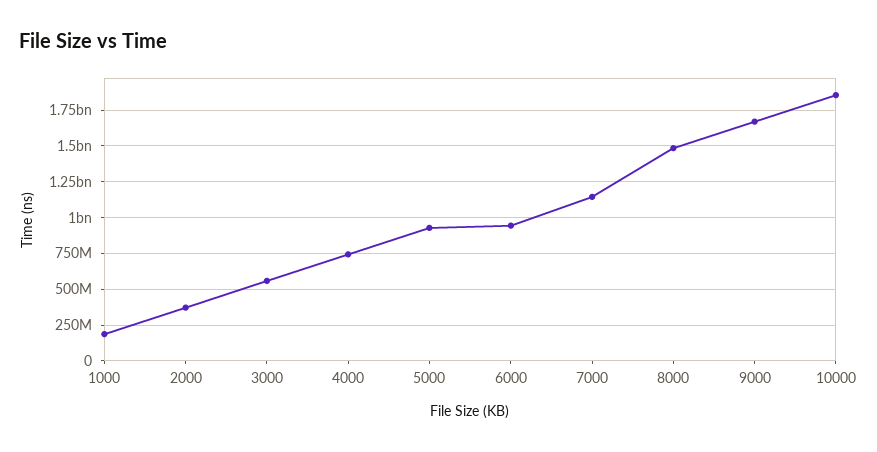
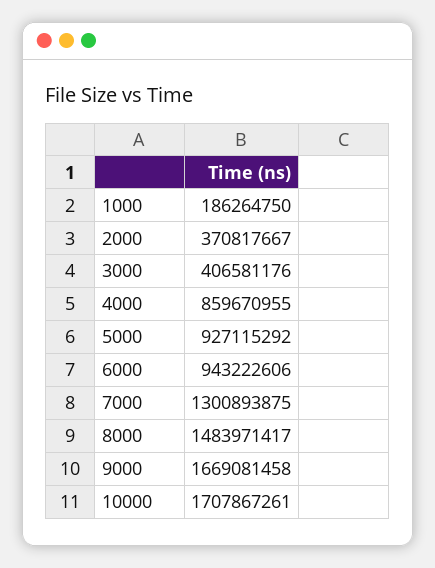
3000: 550000000 -> 406581176
4000: 750000000 -> 859670955
7000: 1150000000 -> 1300893875
10000: 1850000000 -> 1707867261

